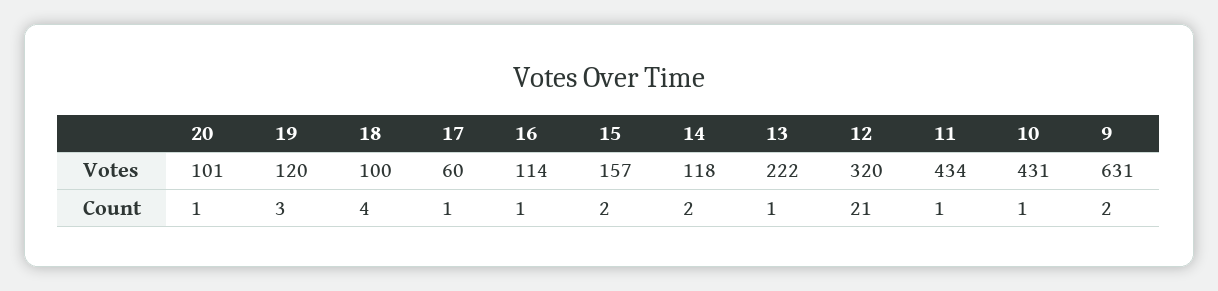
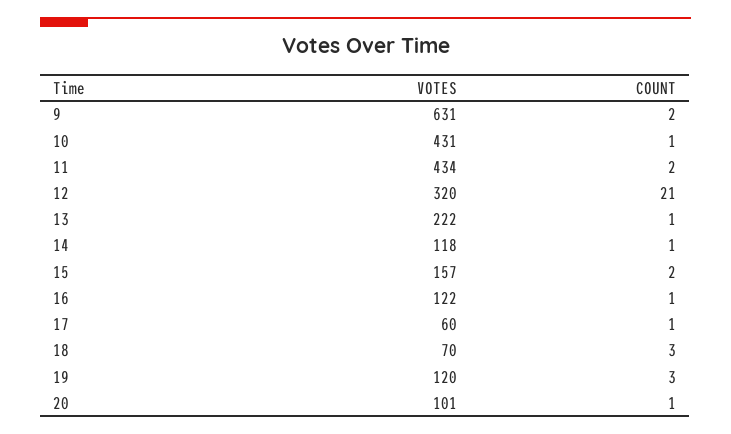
18, Votes: 100 -> 70
16, Votes: 114 -> 122
18, Count: 4 -> 3
14, Count: 2 -> 1
11, Count: 1 -> 2

